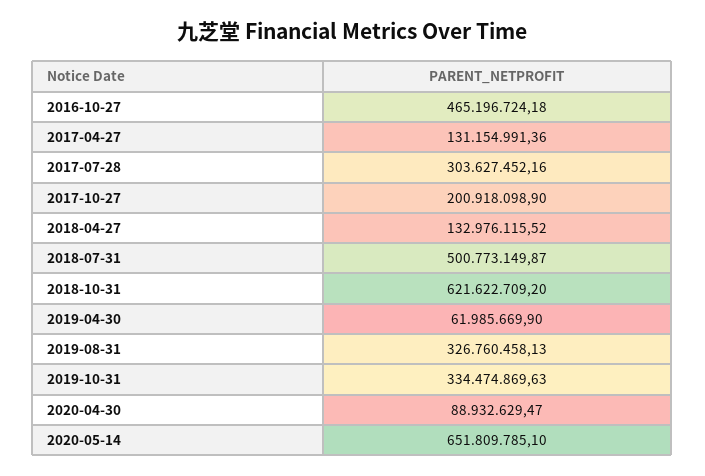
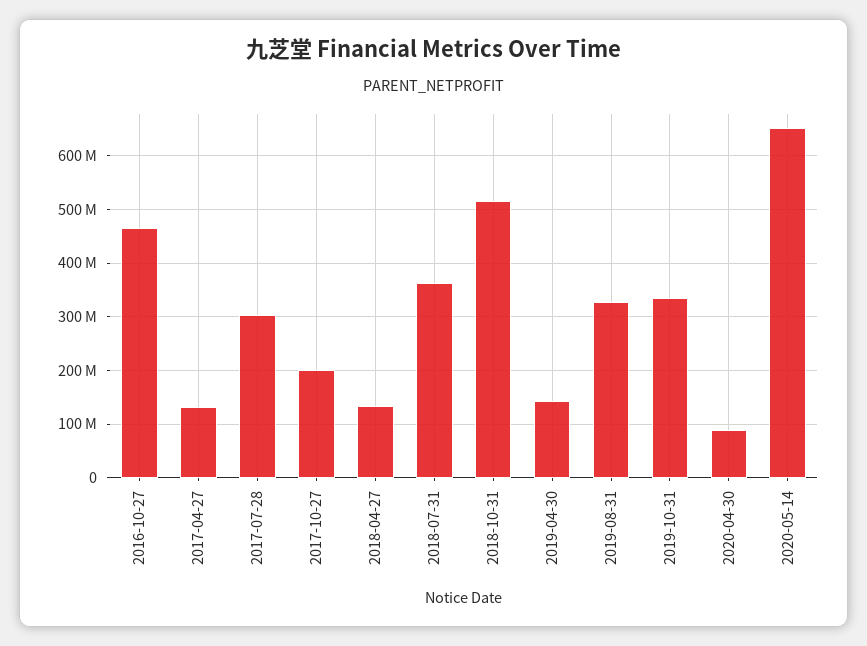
2018-07-31: 500773149.87 -> 360000000
2018-10-31: 621622709.2 -> 520000000
2019-04-30: 61985669.9 -> 140000000

